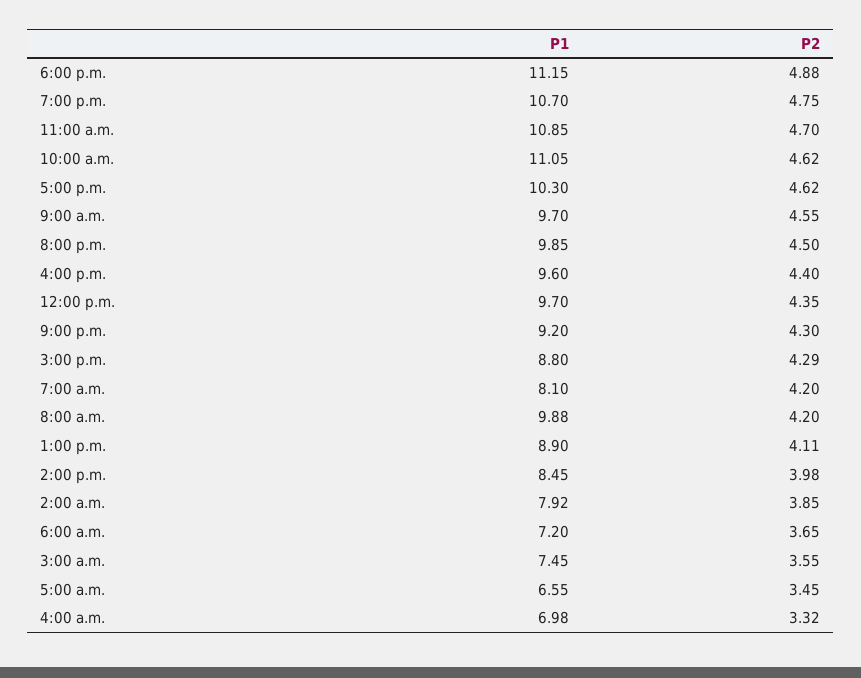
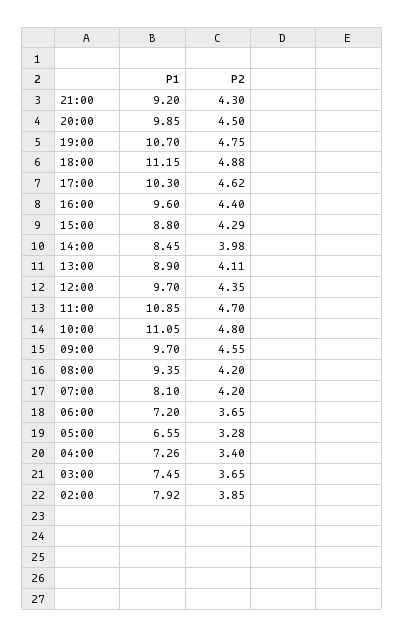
P2, 10:00 a.m.: 4.62 -> 4.8
P1, 8:00 a.m.: 9.88 -> 9.35
P2, 3:00 a.m.: 3.55 -> 3.65
P2, 5:00 a.m.: 3.45 -> 3.28
P1, 4:00 a.m.: 6.98 -> 7.26
P2, 4:00 a.m.: 3.32 -> 3.4

